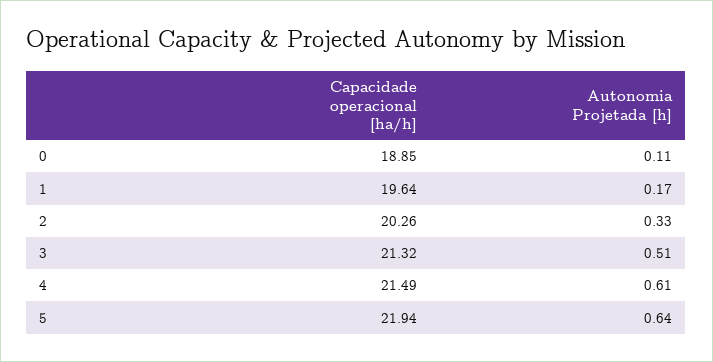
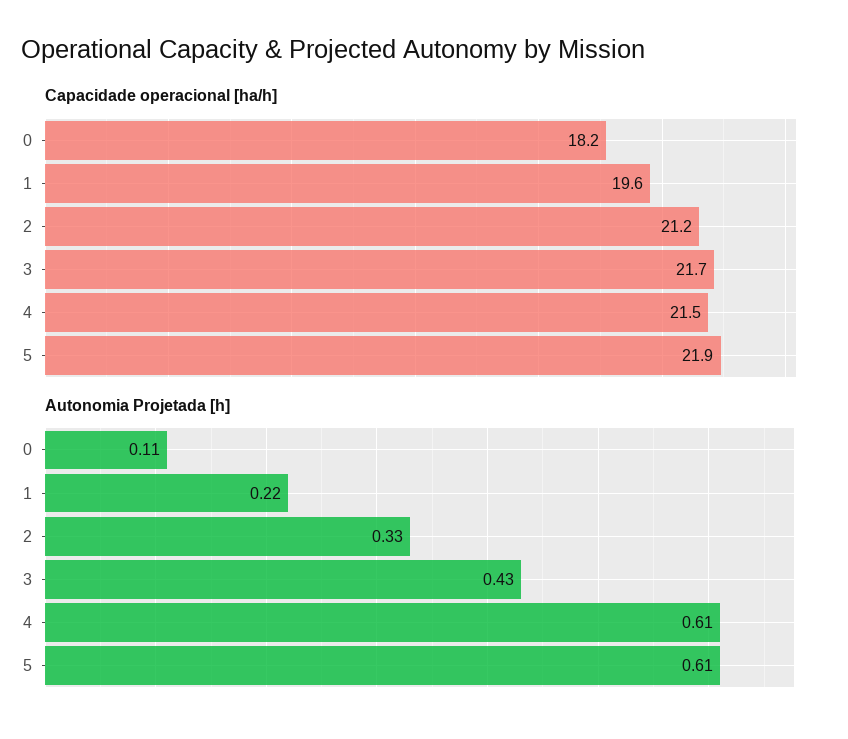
Capacidade operacional [ha/h], 0: 18.85 -> 18.2
Autonomia Projetada [h], 1: 0.17 -> 0.22
Capacidade operacional [ha/h], 2: 20.26 -> 21.2
Capacidade operacional [ha/h], 3: 21.32 -> 21.7
Autonomia Projetada [h], 3: 0.51 -> 0.43
Autonomia Projetada [h], 5: 0.64 -> 0.61

